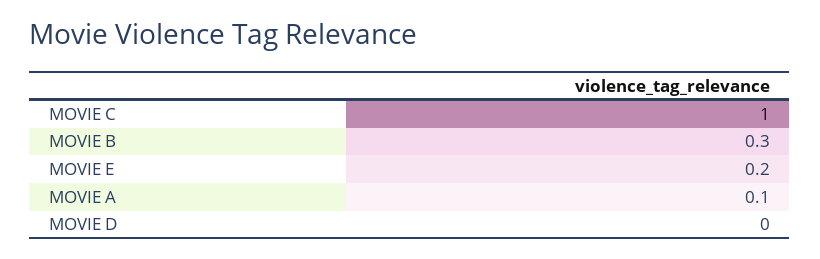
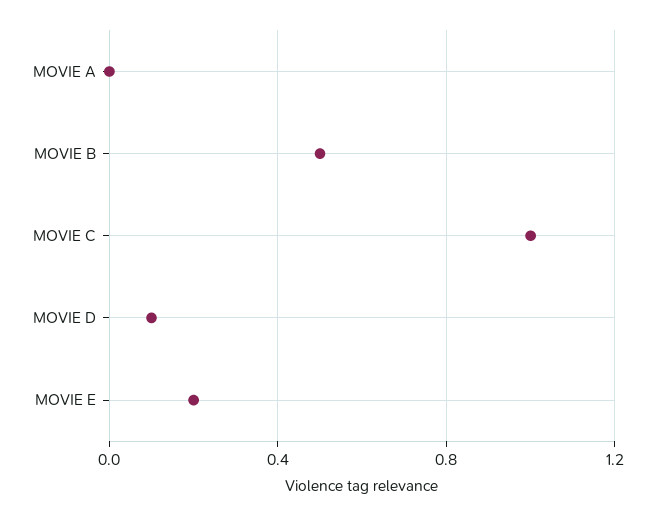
MOVIE B: 0.3 -> 0.5
MOVIE A: 0.1 -> 0
MOVIE D: 0 -> 0.1

